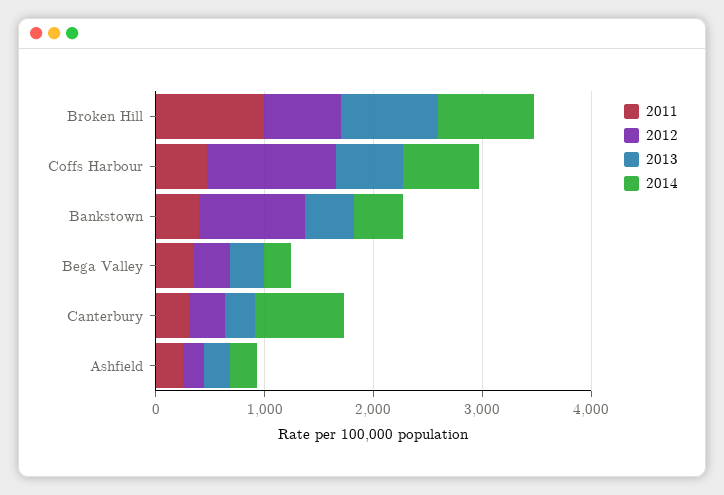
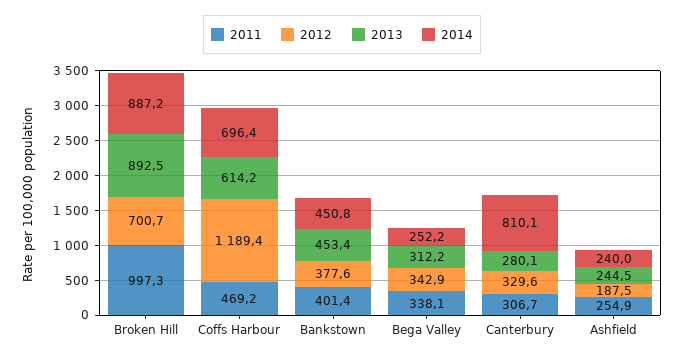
2012, Bankstown: 1000 -> 377.6

